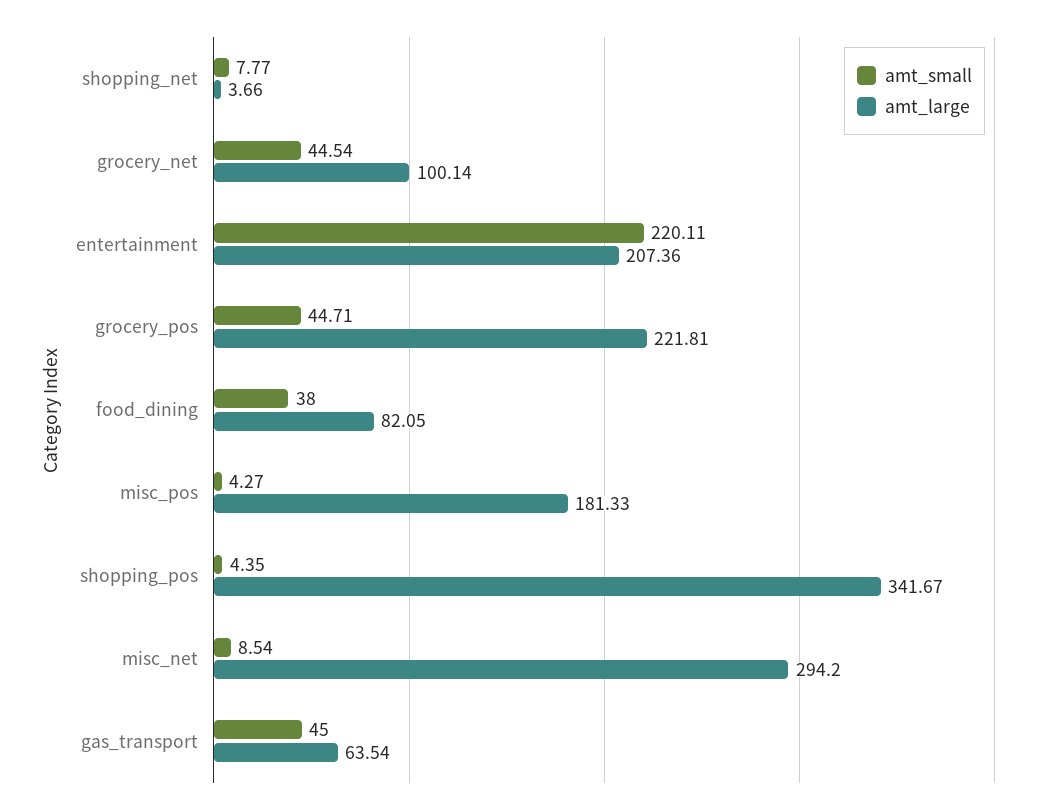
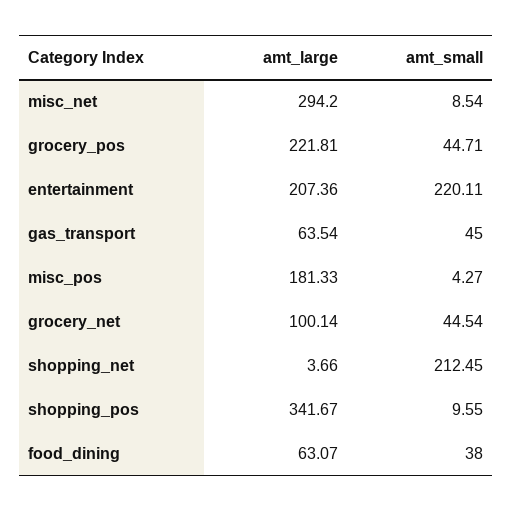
amt_small, shopping_net: 7.77 -> 212.45
amt_large, food_dining: 82.05 -> 63.07
amt_small, shopping_pos: 4.35 -> 9.55

